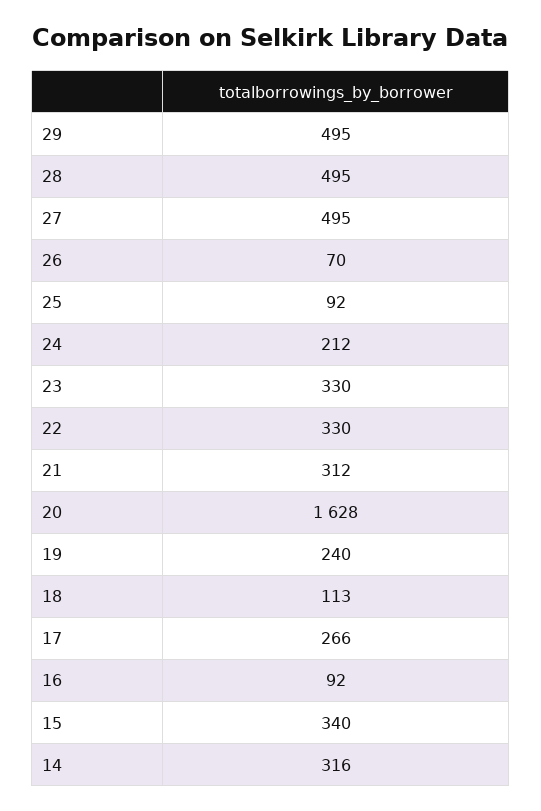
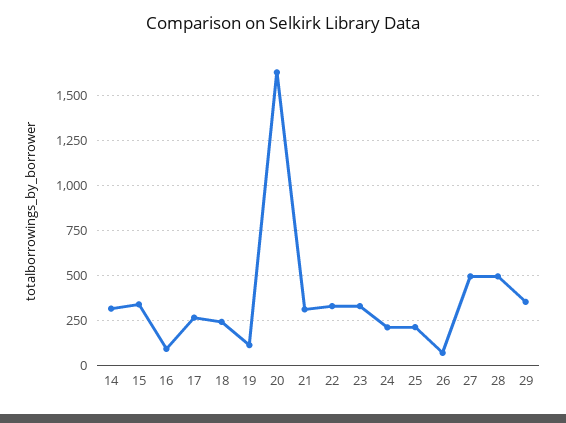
29: 495 -> 350
25: 92 -> 200
19: 240 -> 100
18: 113 -> 250

